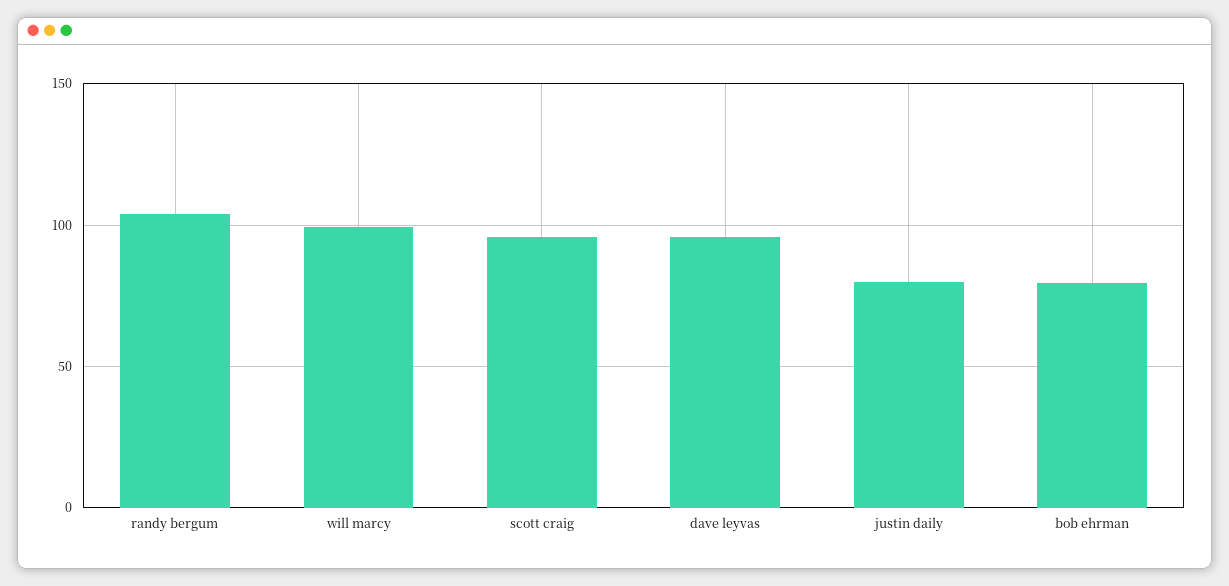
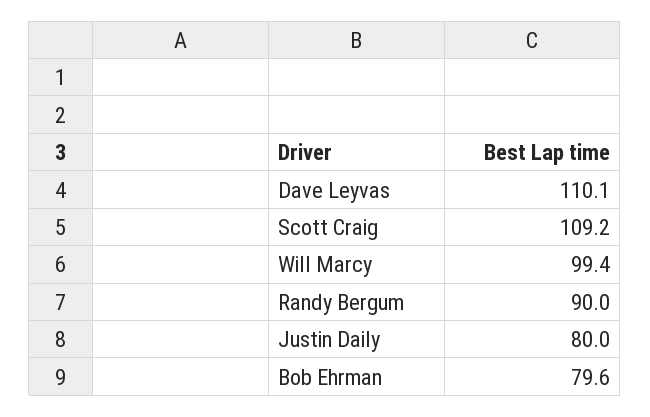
randy bergum: 105 -> 90
scott craig: 95 -> 109.2
dave leyvas: 95 -> 110.1

